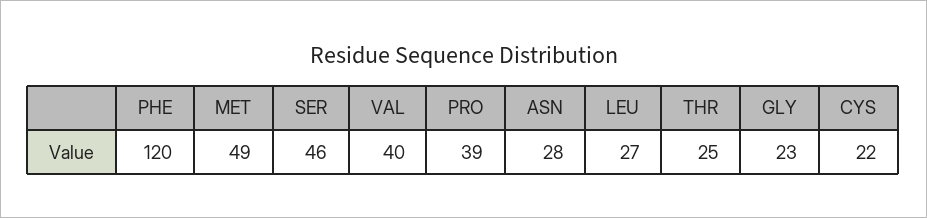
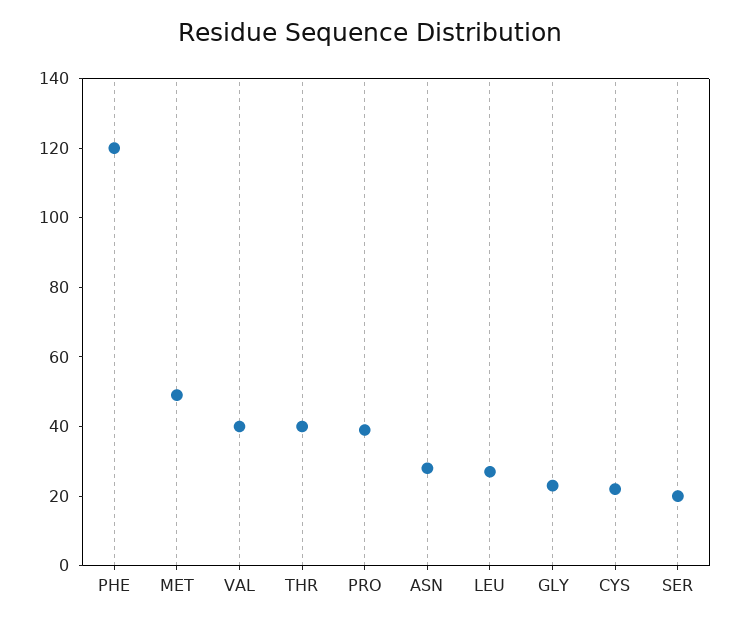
SER: 46 -> 20
THR: 25 -> 40

